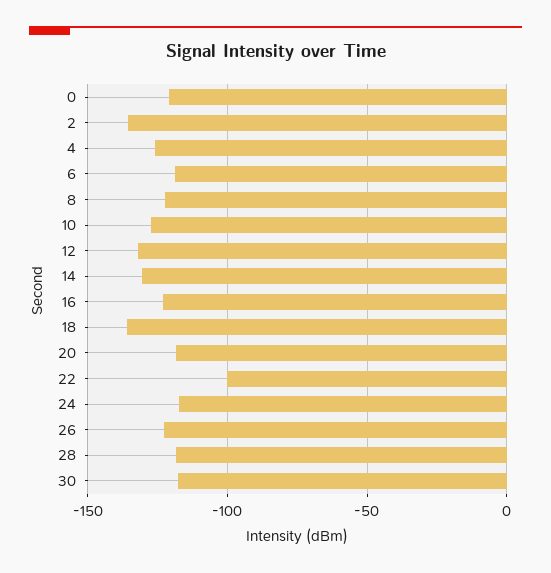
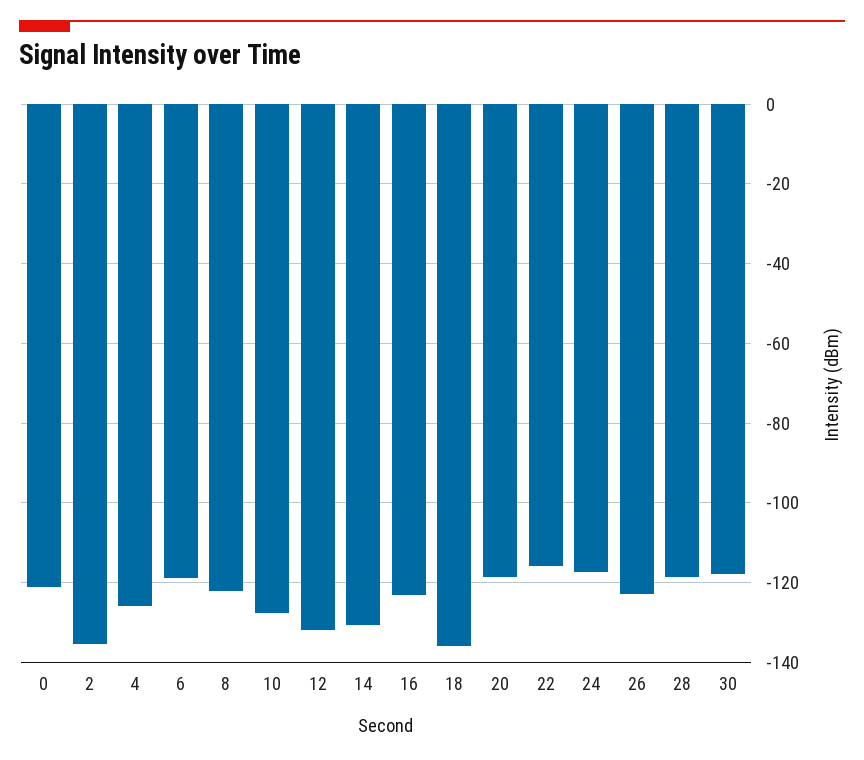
22: -100 -> -116

